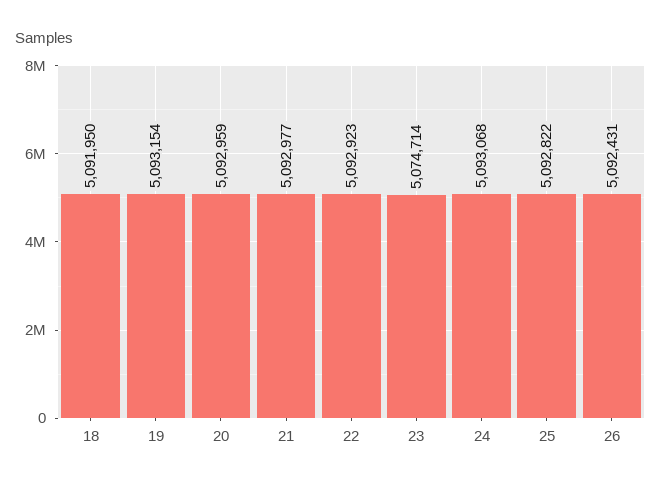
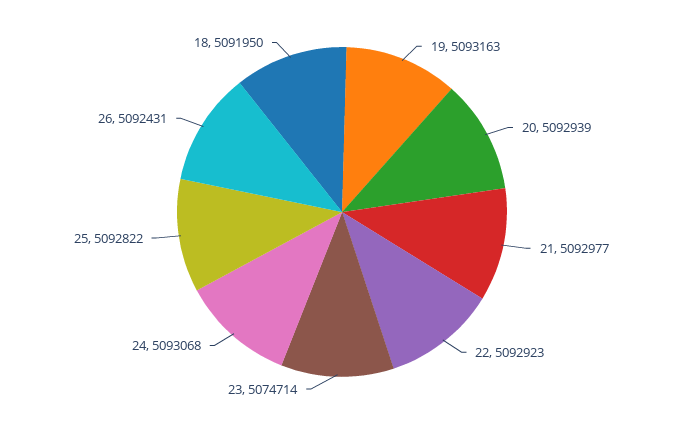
19: 5093154 -> 5093163
20: 5092959 -> 5092939

